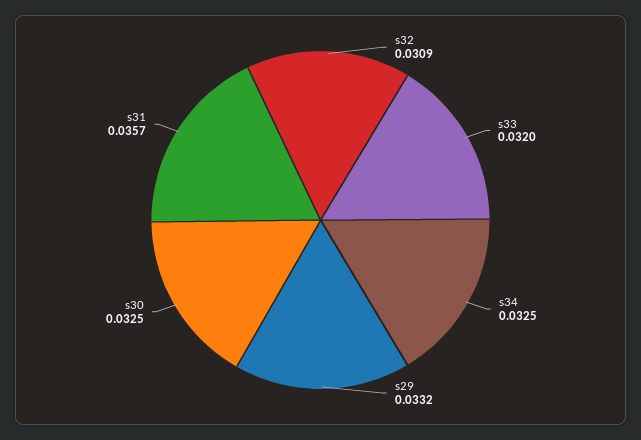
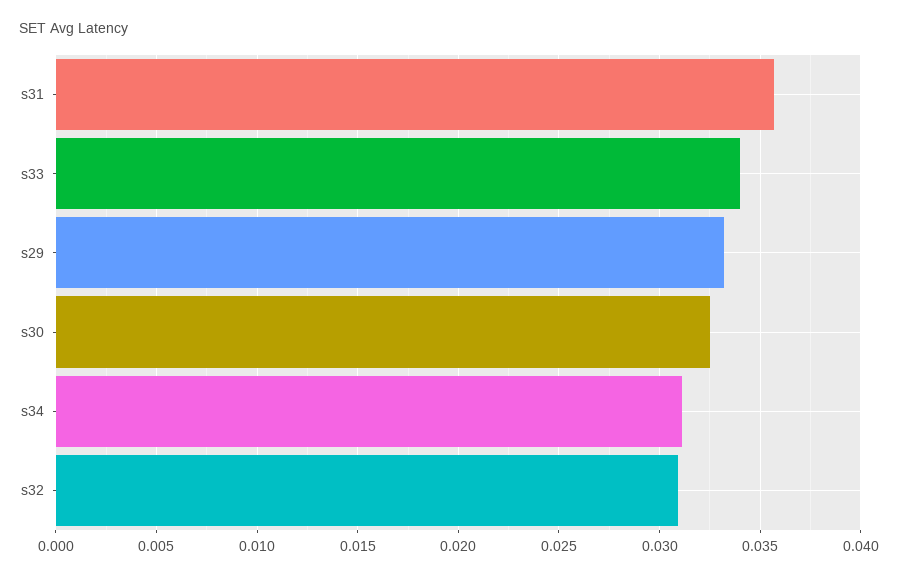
s33: 0.032 -> 0.034
s34: 0.0325 -> 0.031

